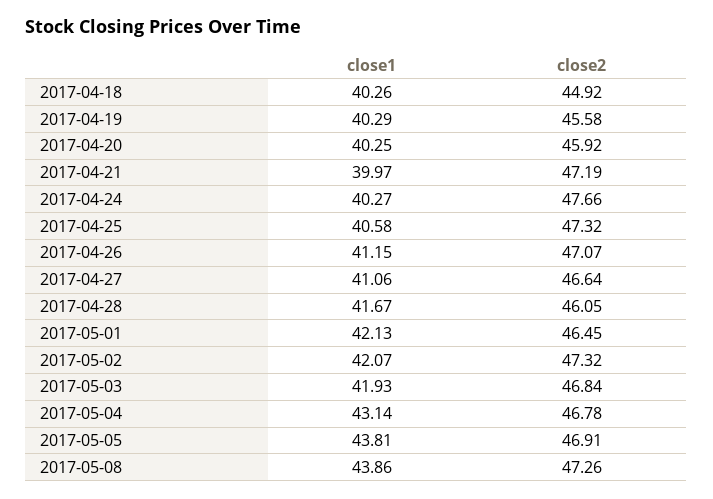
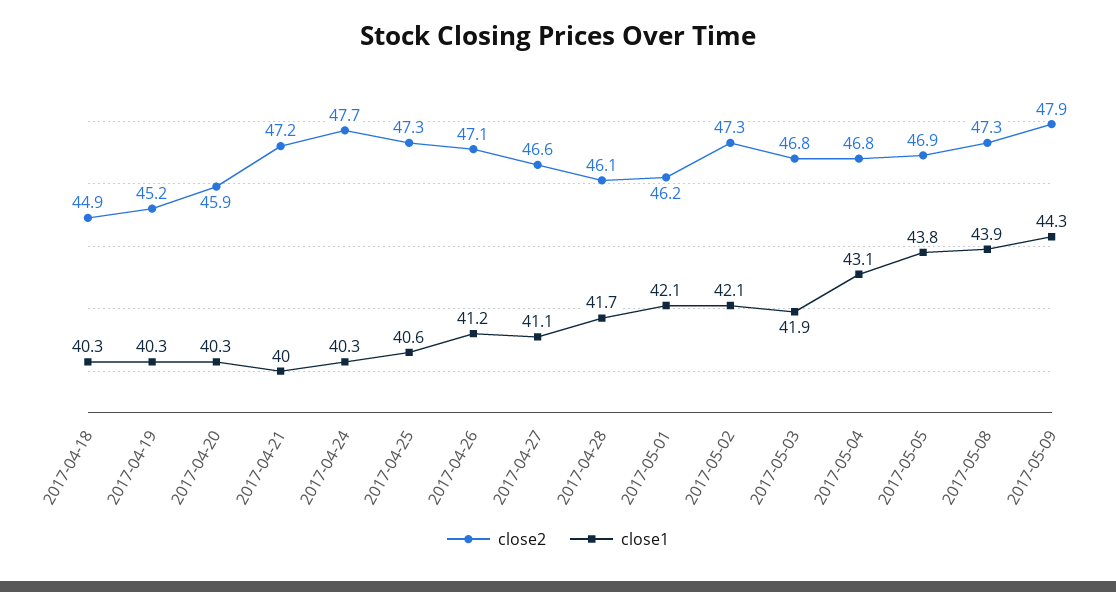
close2, 2017-04-19: 45.58 -> 45.2
close2, 2017-05-01: 46.45 -> 46.2
close2, 2017-05-09: none -> 47.9
close1, 2017-05-09: none -> 44.3

